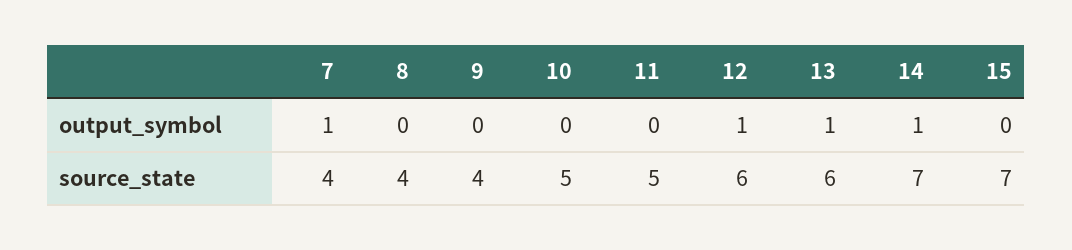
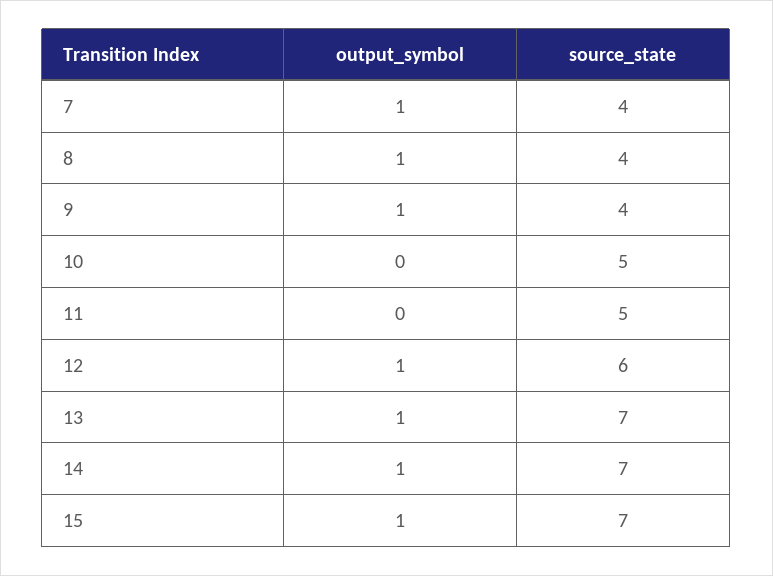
8, output_symbol: 0 -> 1
9, output_symbol: 0 -> 1
15, output_symbol: 0 -> 1
13, source_state: 6 -> 7

